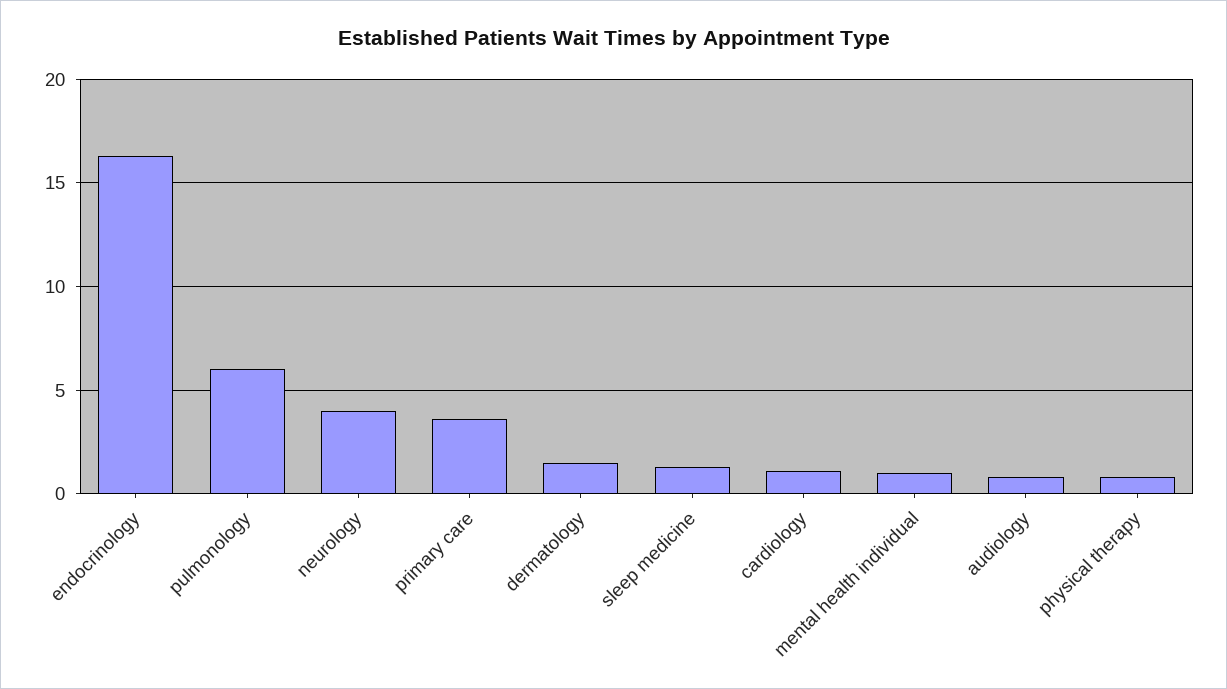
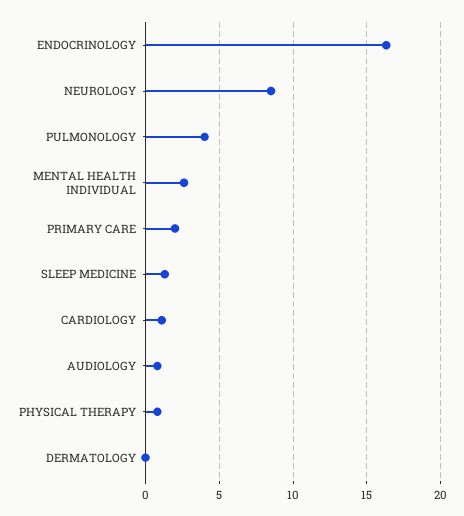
pulmonology: 6 -> 4
neurology: 4 -> 8.5
primary care: 3.5 -> 2
dermatology: 1.5 -> 0
mental health individual: 1 -> 2.5

